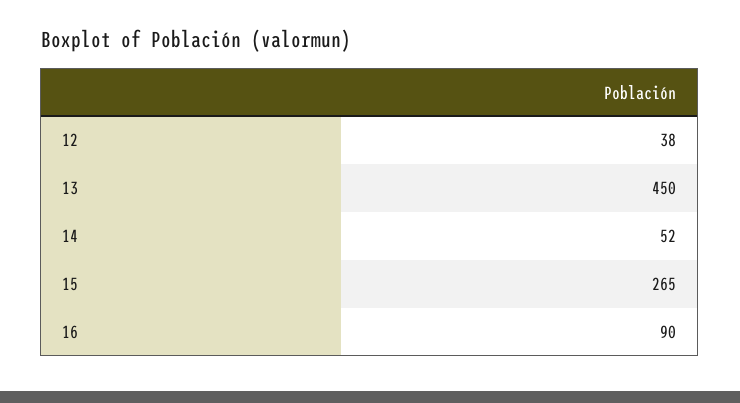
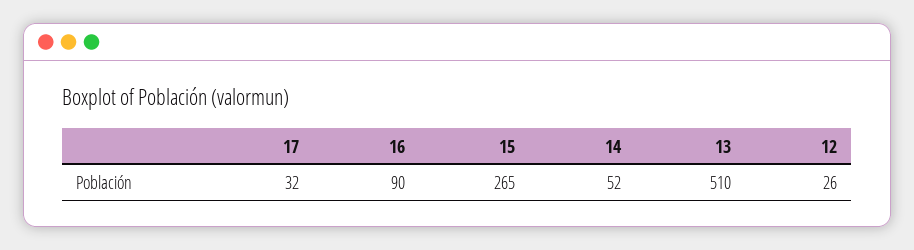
12: 38 -> 26
13: 450 -> 510
17: none -> 32

